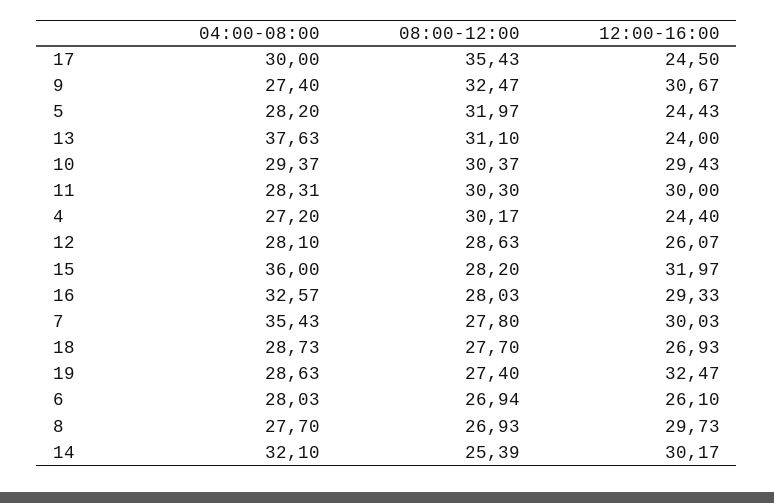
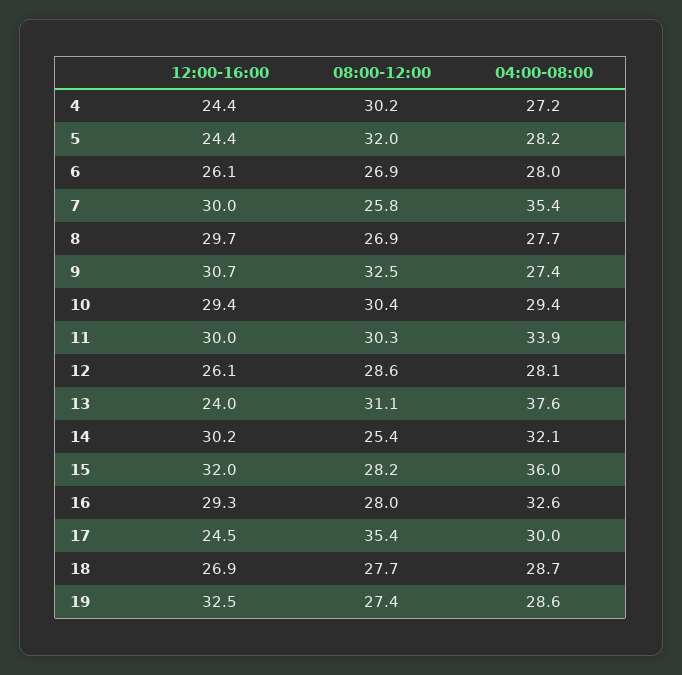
04:00-08:00, 11: 28.31 -> 33.9
08:00-12:00, 7: 27.8 -> 25.8

